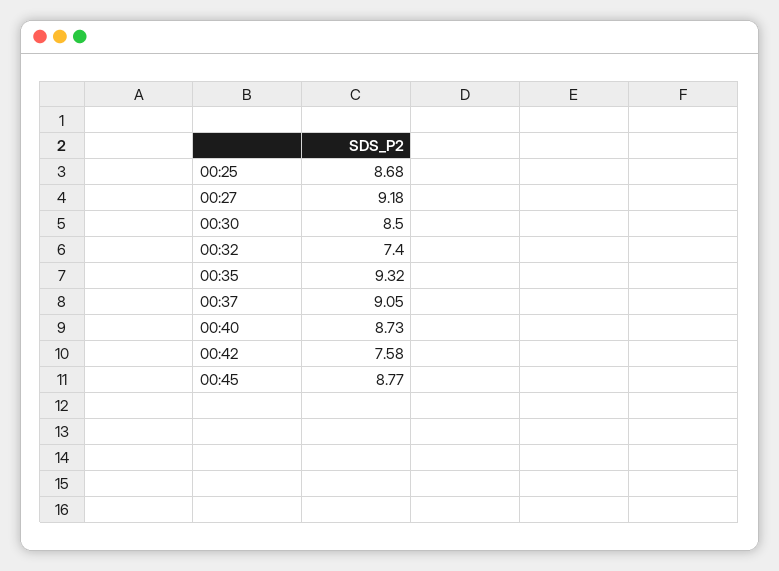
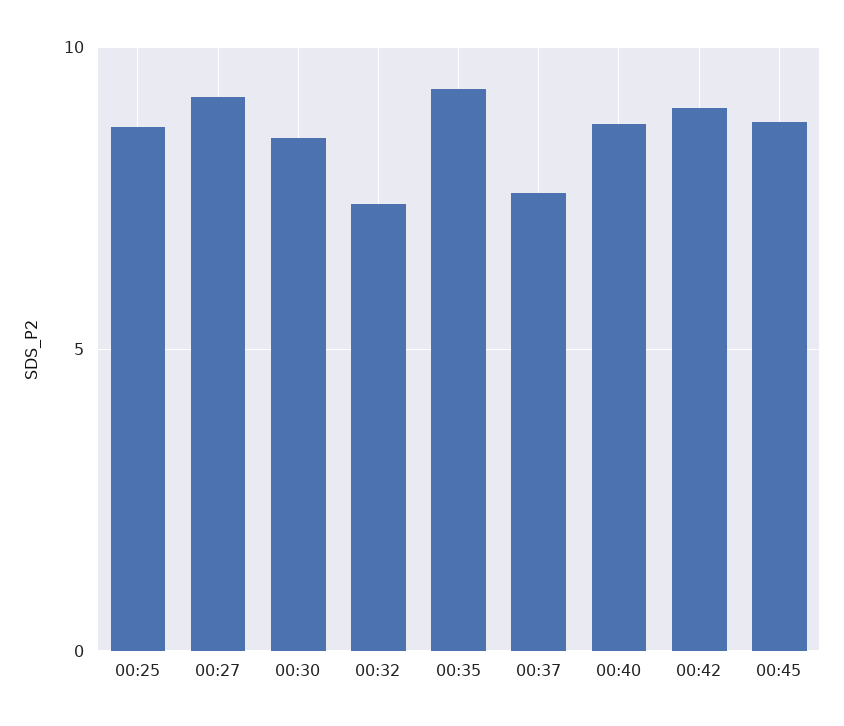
00:37: 9.05 -> 7.5
00:42: 7.58 -> 9

